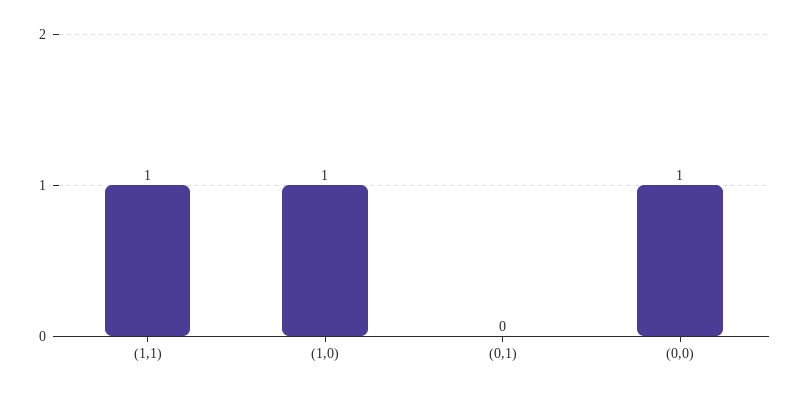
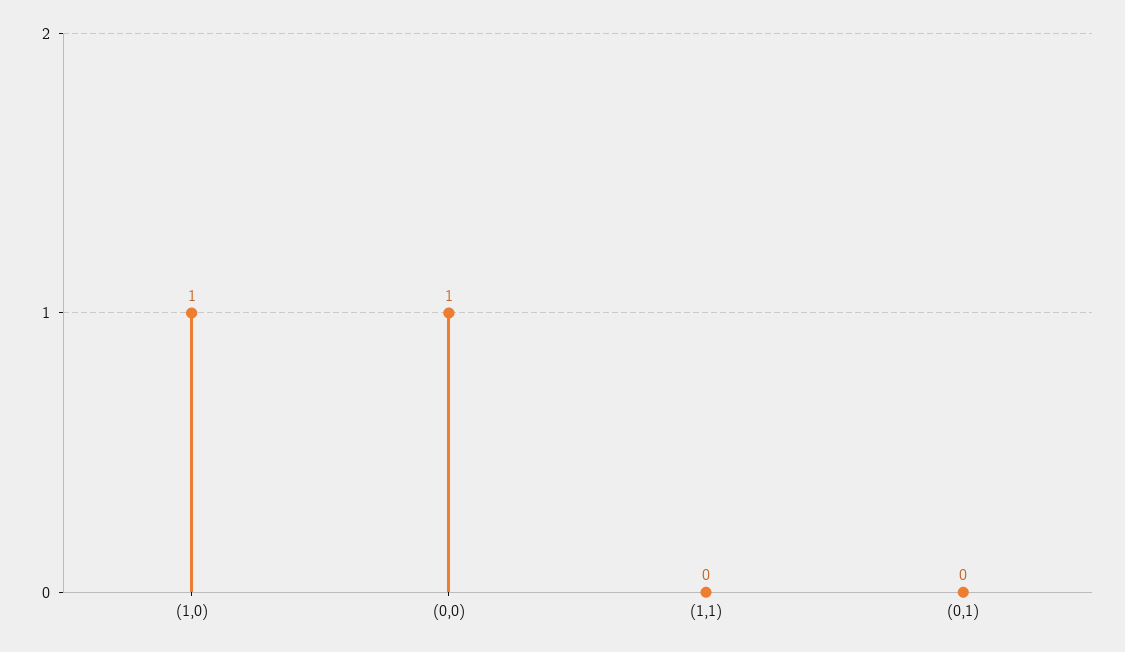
(1,1): 1 -> 0

